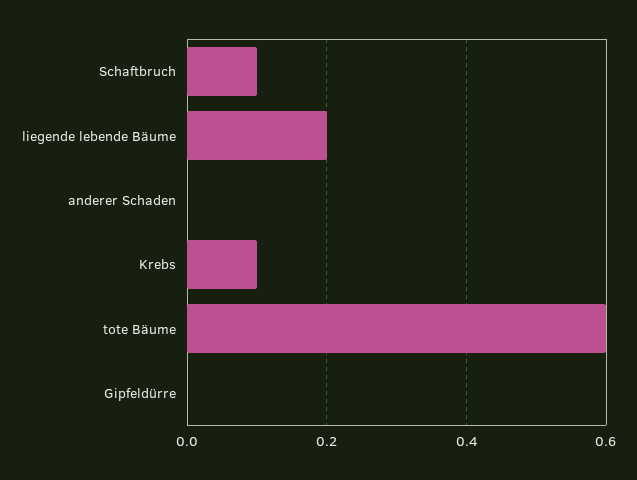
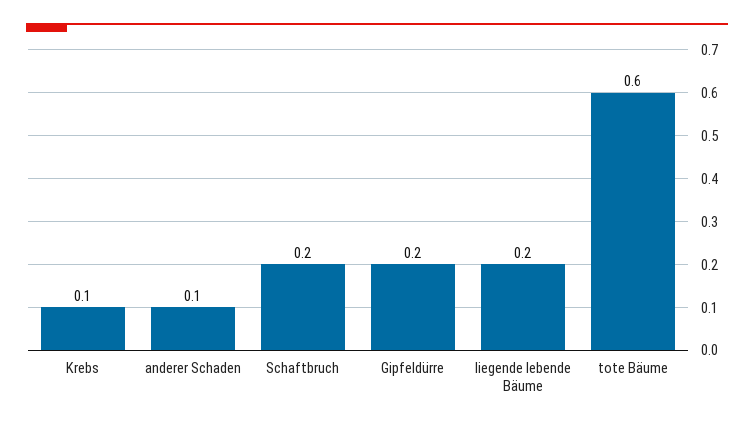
Schaftbruch: 0.1 -> 0.2
anderer Schaden: 0 -> 0.1
Gipfeldürre: 0 -> 0.2

